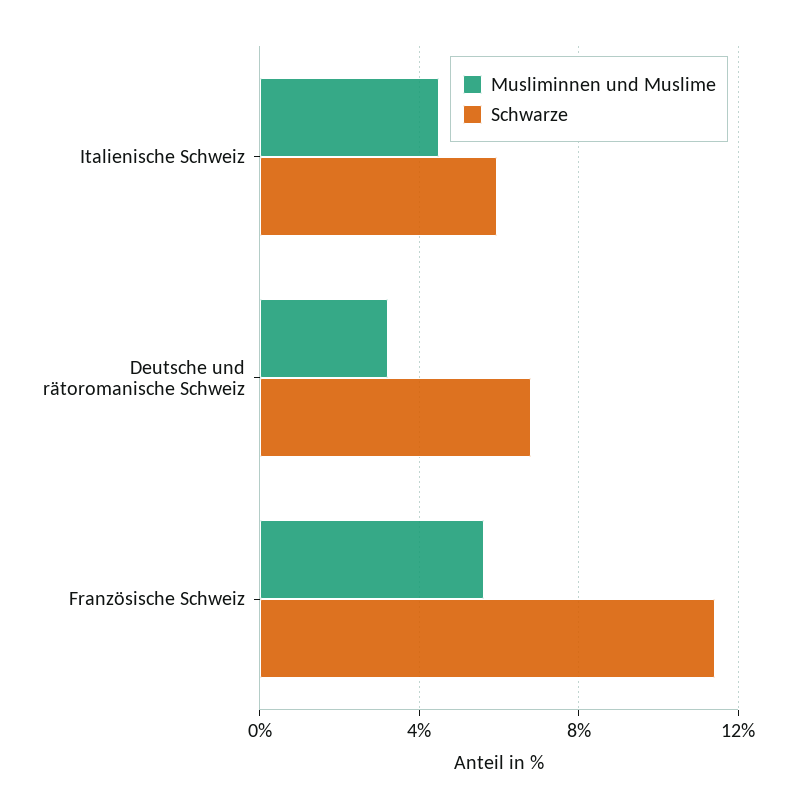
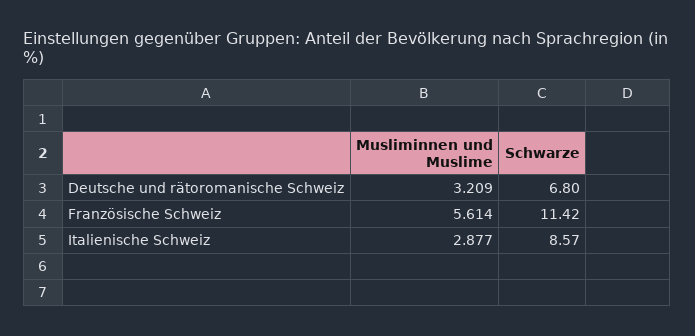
Musliminnen und Muslime, Italienische Schweiz: 4.5 -> 2.877
Schwarze, Italienische Schweiz: 6 -> 8.57

